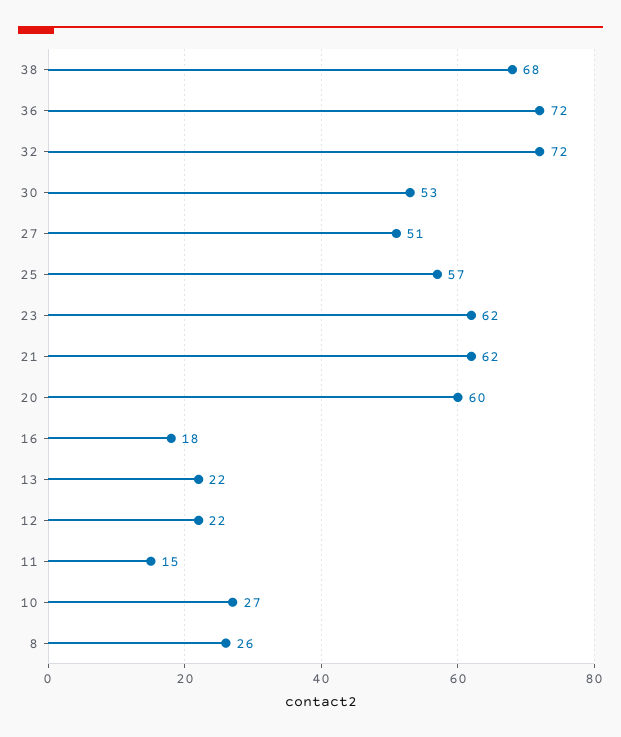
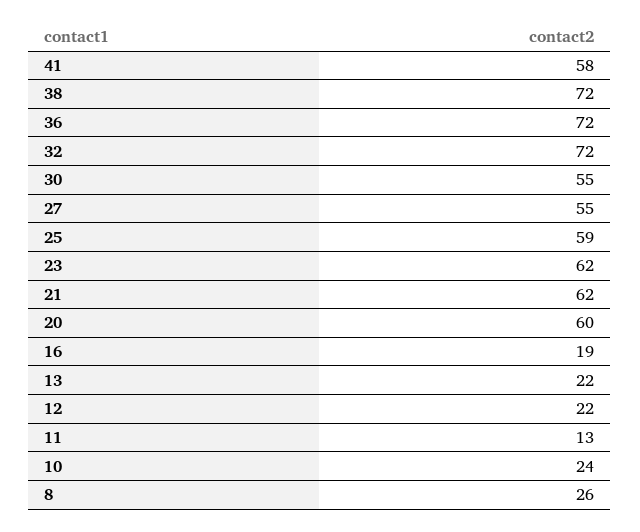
38: 68 -> 72
30: 53 -> 55
27: 51 -> 55
25: 57 -> 59
16: 18 -> 19
11: 15 -> 13
10: 27 -> 24
41: none -> 58

